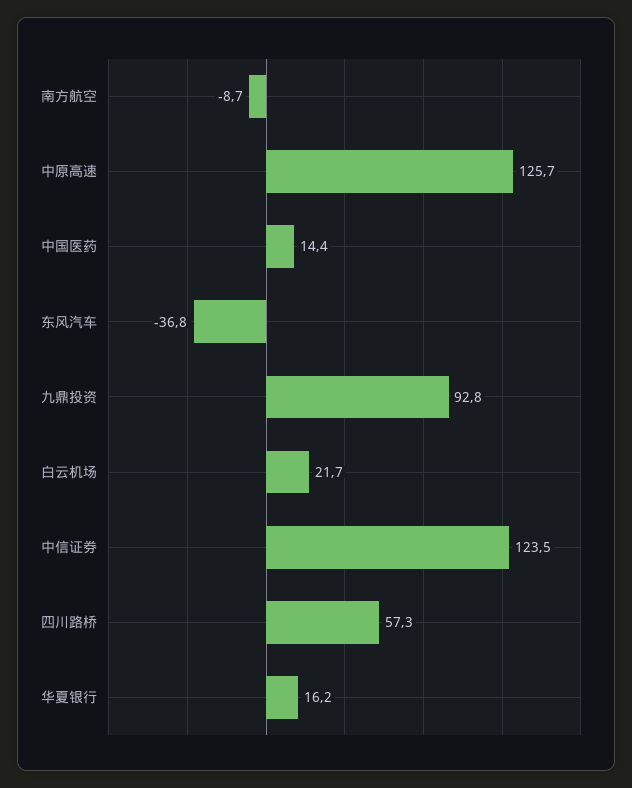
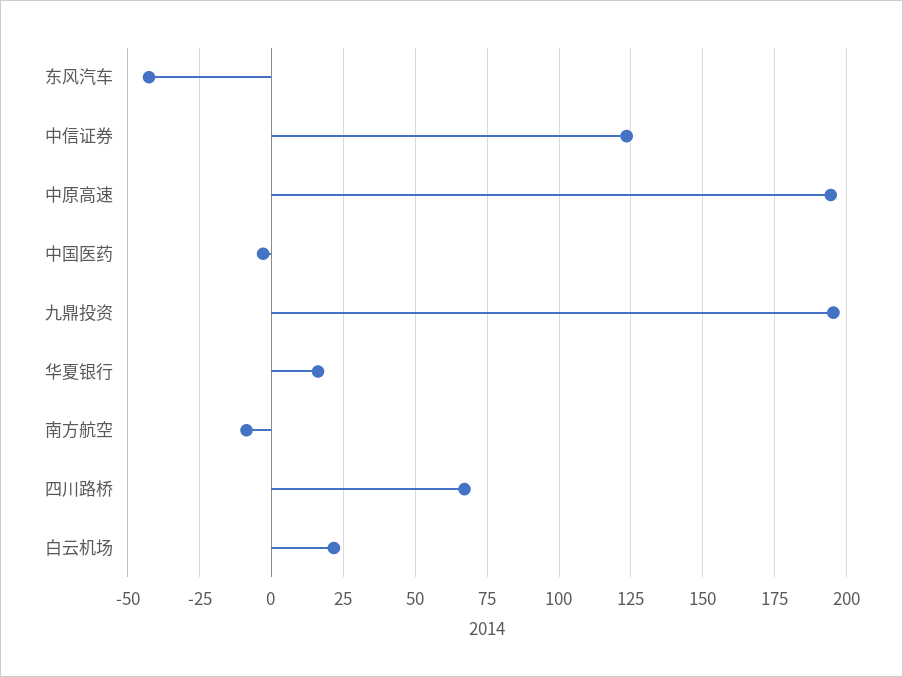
中原高速: 125.7 -> 195
中国医药: 14.4 -> -2.5
东风汽车: -36.8 -> -42.5
九鼎投资: 92.8 -> 195
四川路桥: 57.3 -> 67.5

